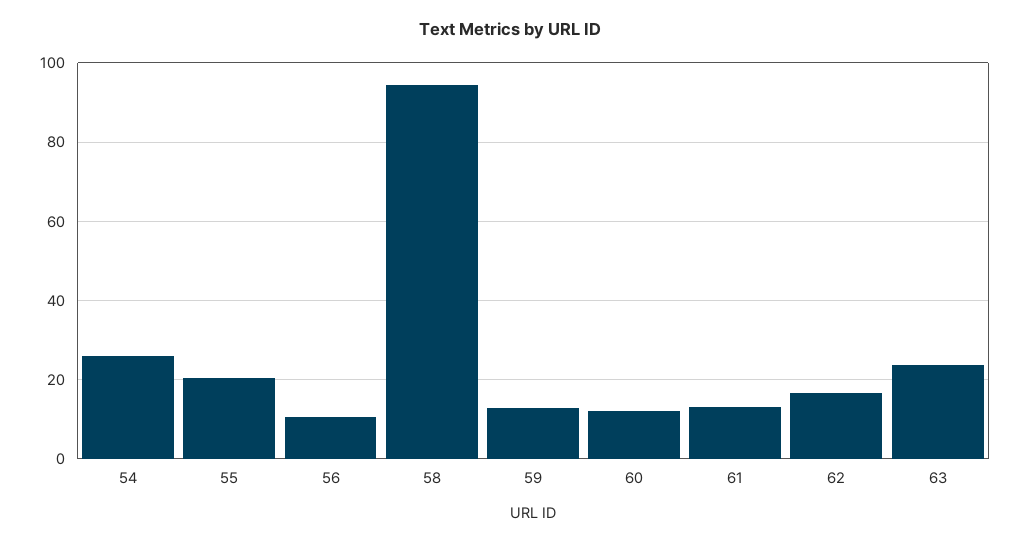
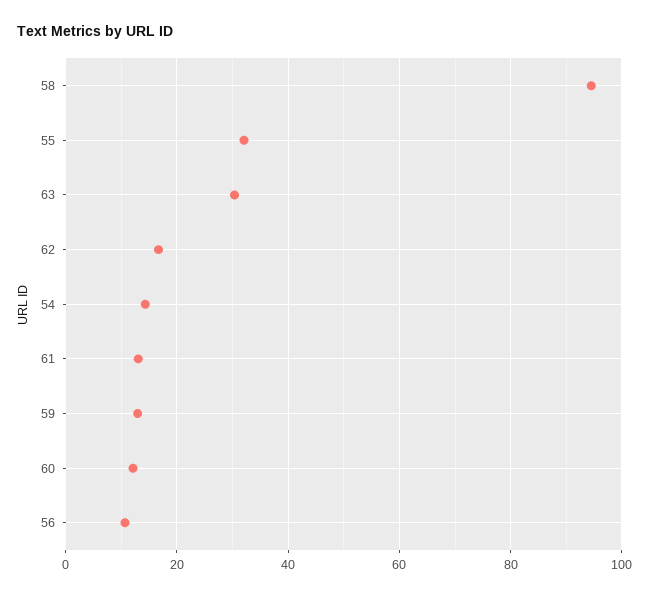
54: 26 -> 14
55: 20 -> 32
63: 24 -> 30

